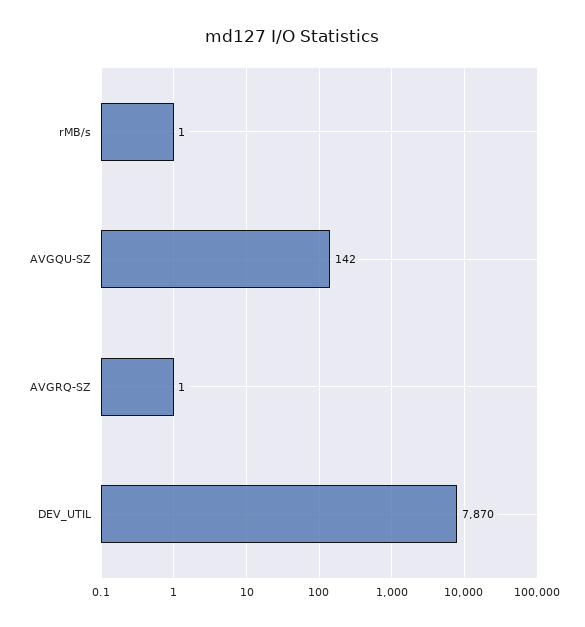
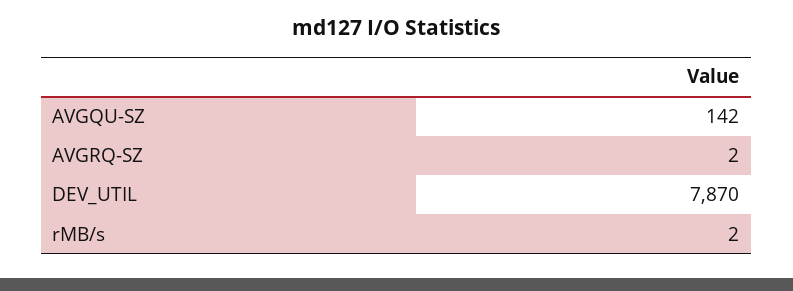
rMB/s: 1 -> 2
AVGRQ-SZ: 1 -> 2

